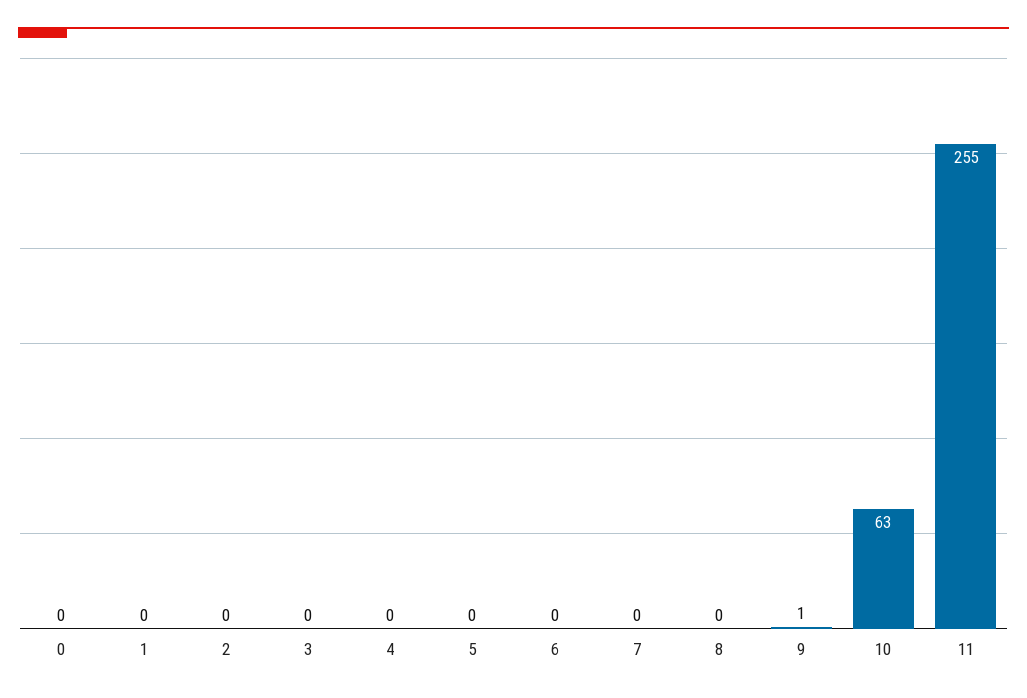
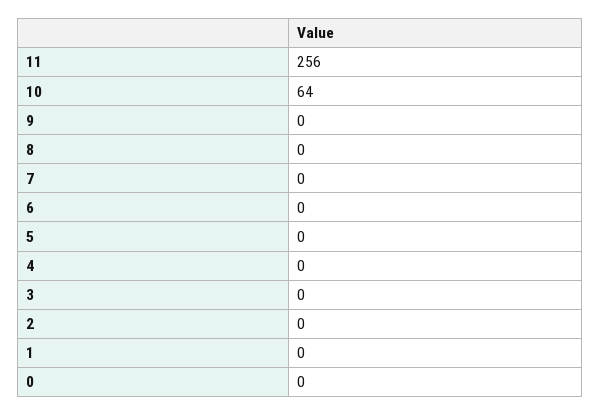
9: 1 -> 0
10: 63 -> 64
11: 255 -> 256

